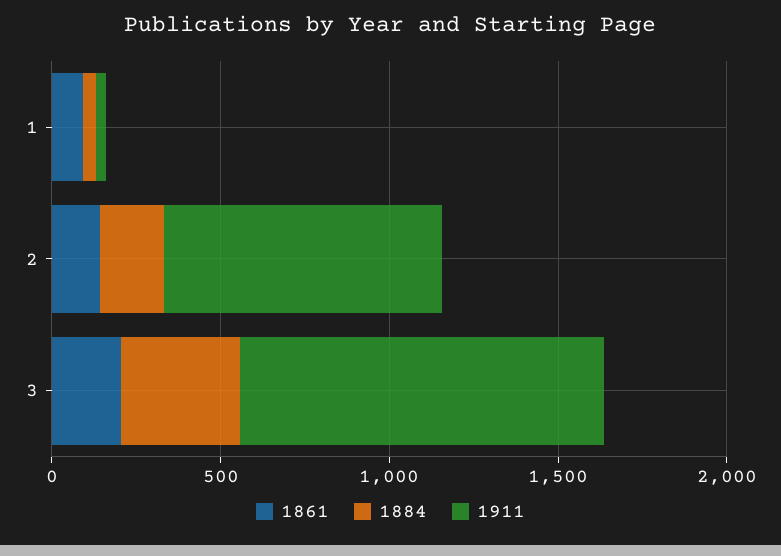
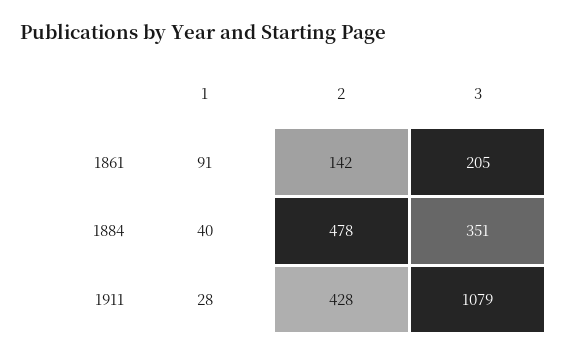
1884, 2: 200 -> 478
1911, 2: 800 -> 428

